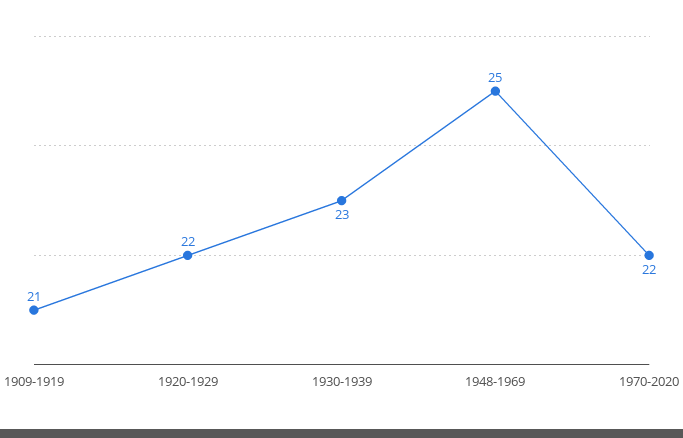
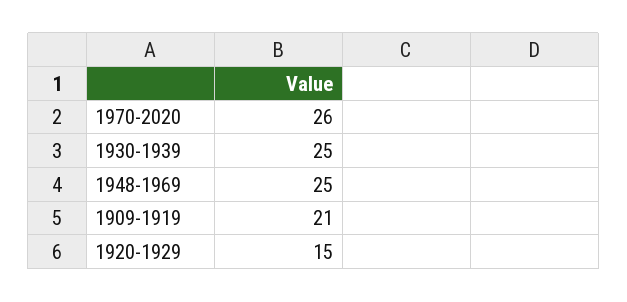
1920-1929: 22 -> 15
1930-1939: 23 -> 25
1970-2020: 22 -> 26

